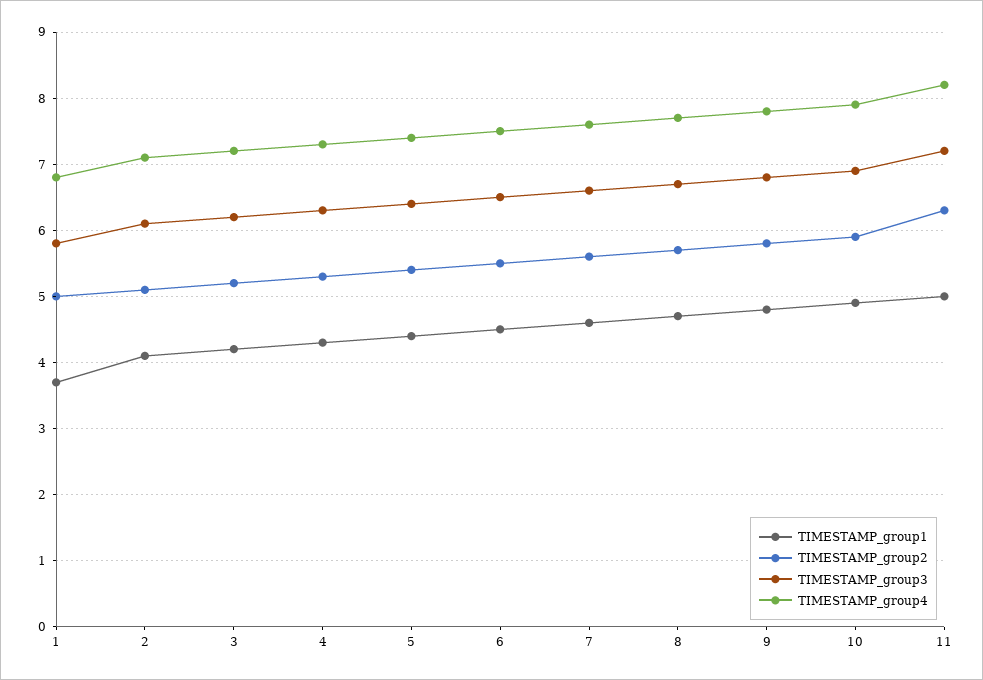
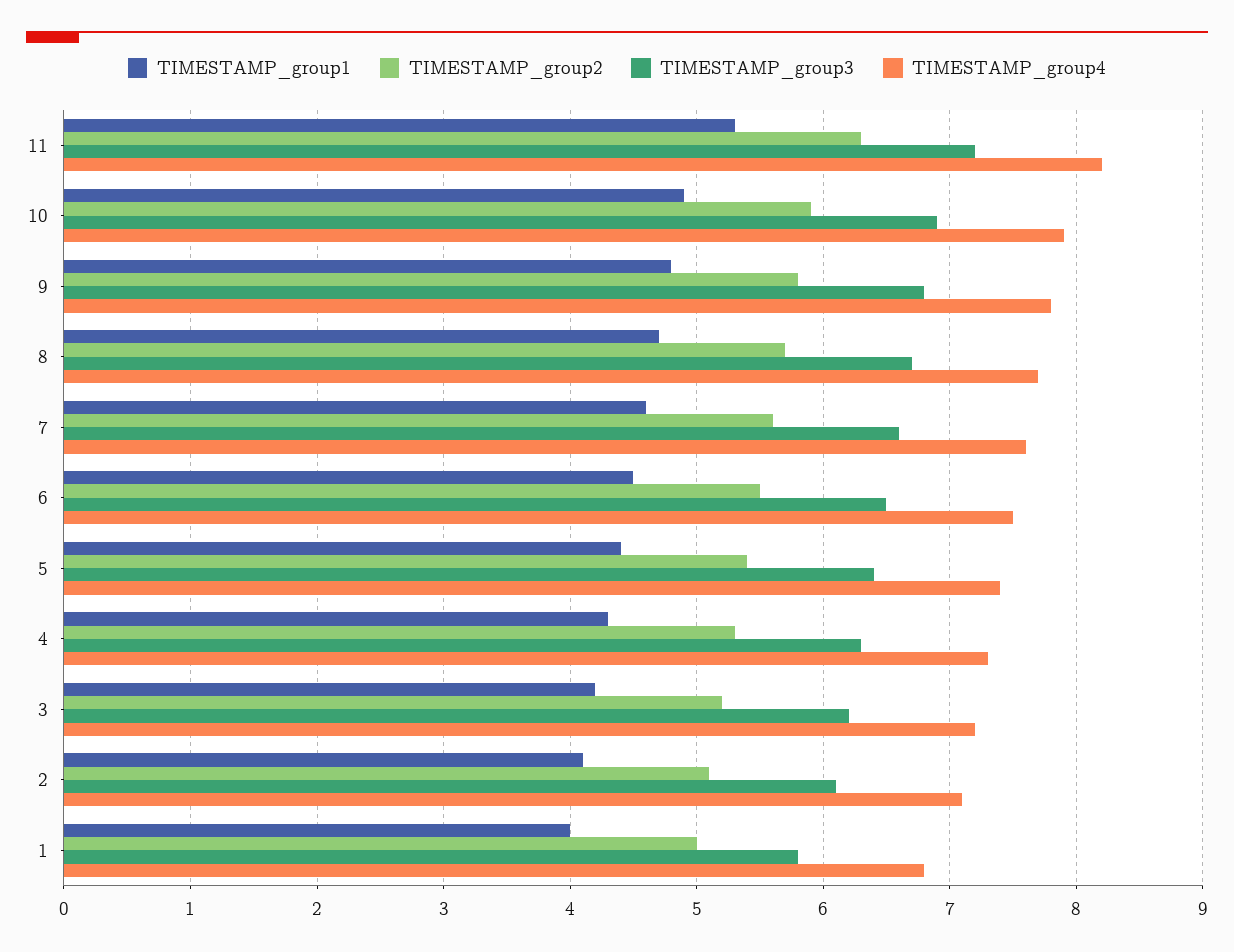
TIMESTAMP_group1, 1: 3.7 -> 4
TIMESTAMP_group1, 11: 5 -> 5.3

